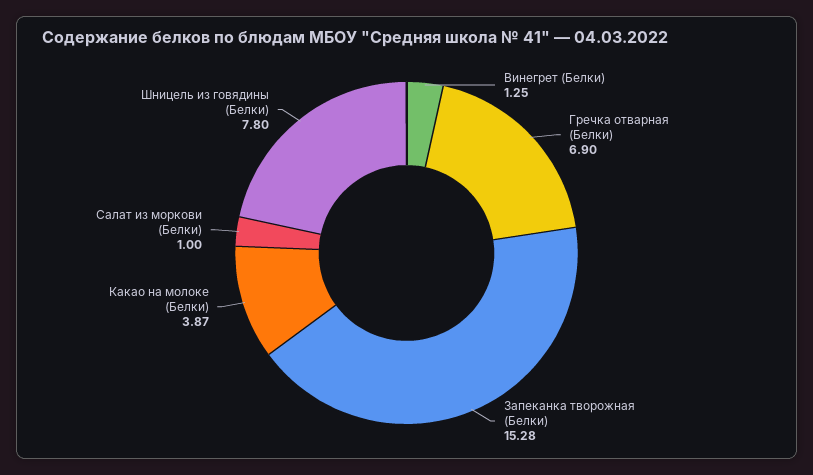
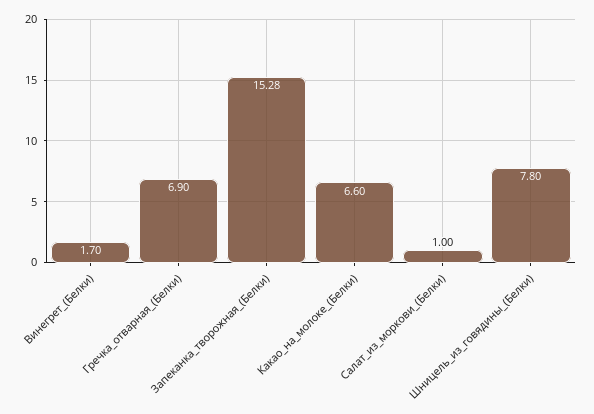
Винегрет (Белки): 1.25 -> 1.7
Какао на молоке (Белки): 3.87 -> 6.6

